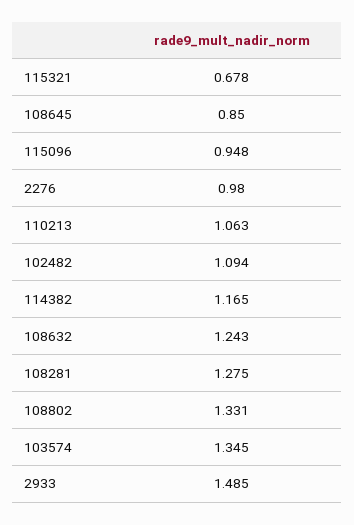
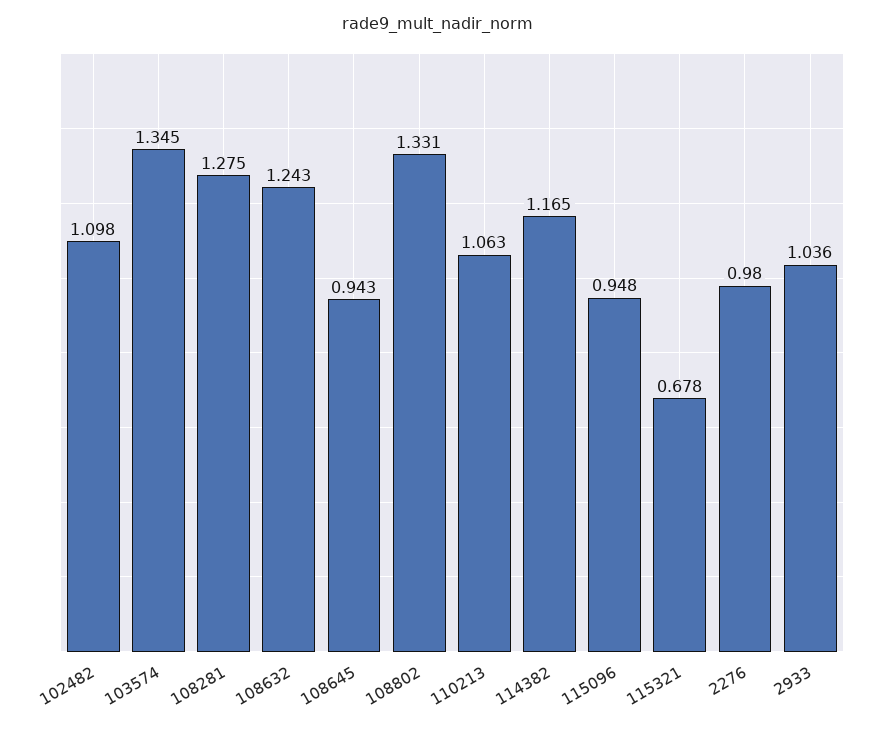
108645: 0.85 -> 0.943
102482: 1.094 -> 1.098
2933: 1.485 -> 1.036

